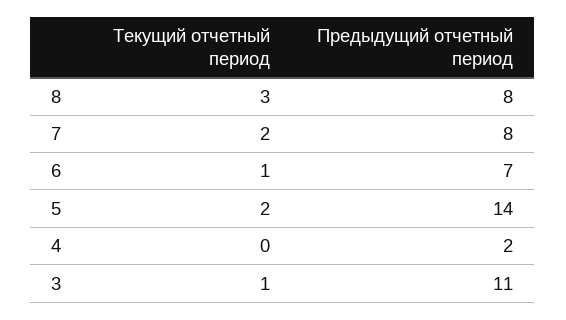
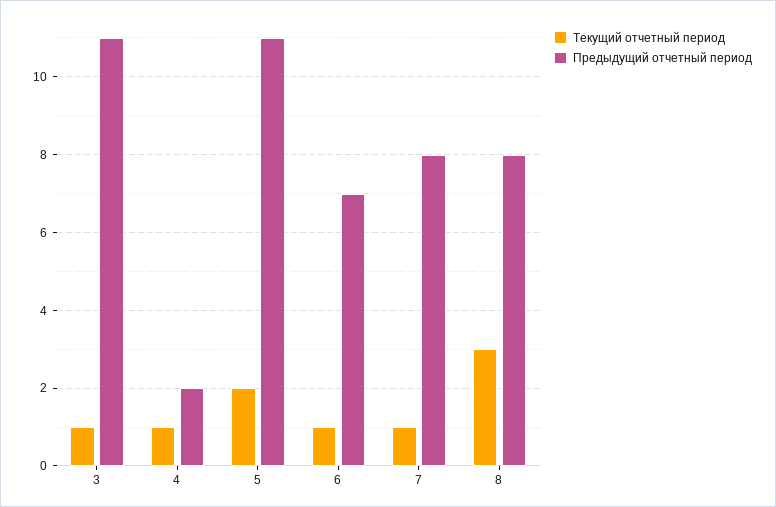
Текущий отчетный период, 7: 2 -> 1
Предыдущий отчетный период, 5: 14 -> 11
Текущий отчетный период, 4: 0 -> 1

